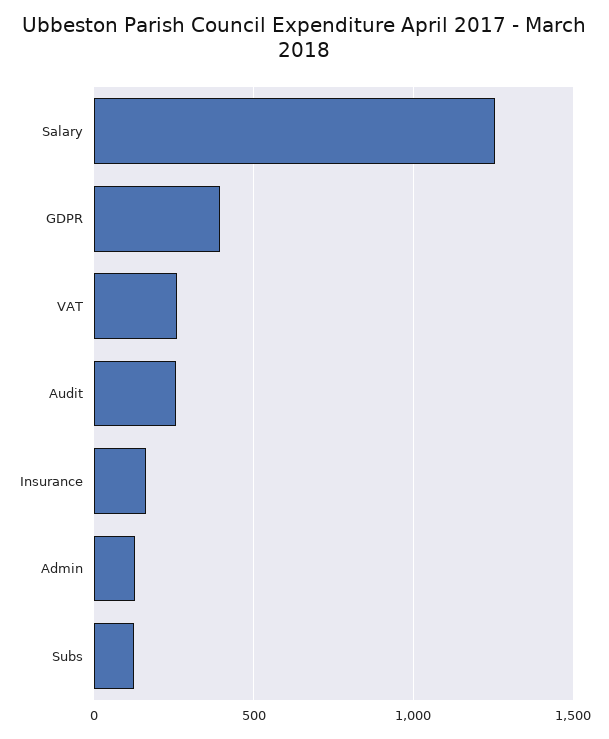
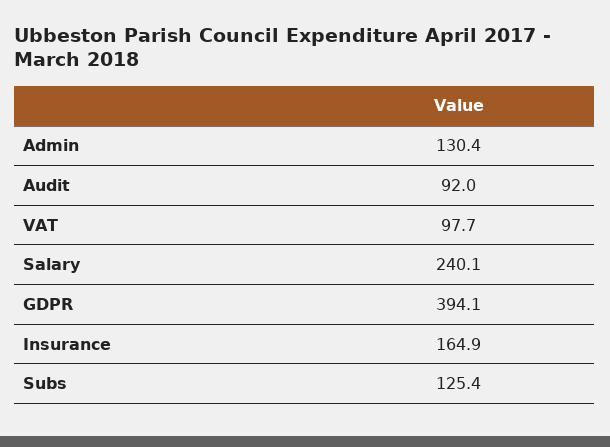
Salary: 1250 -> 240.1
VAT: 250 -> 97.7
Audit: 250 -> 92

